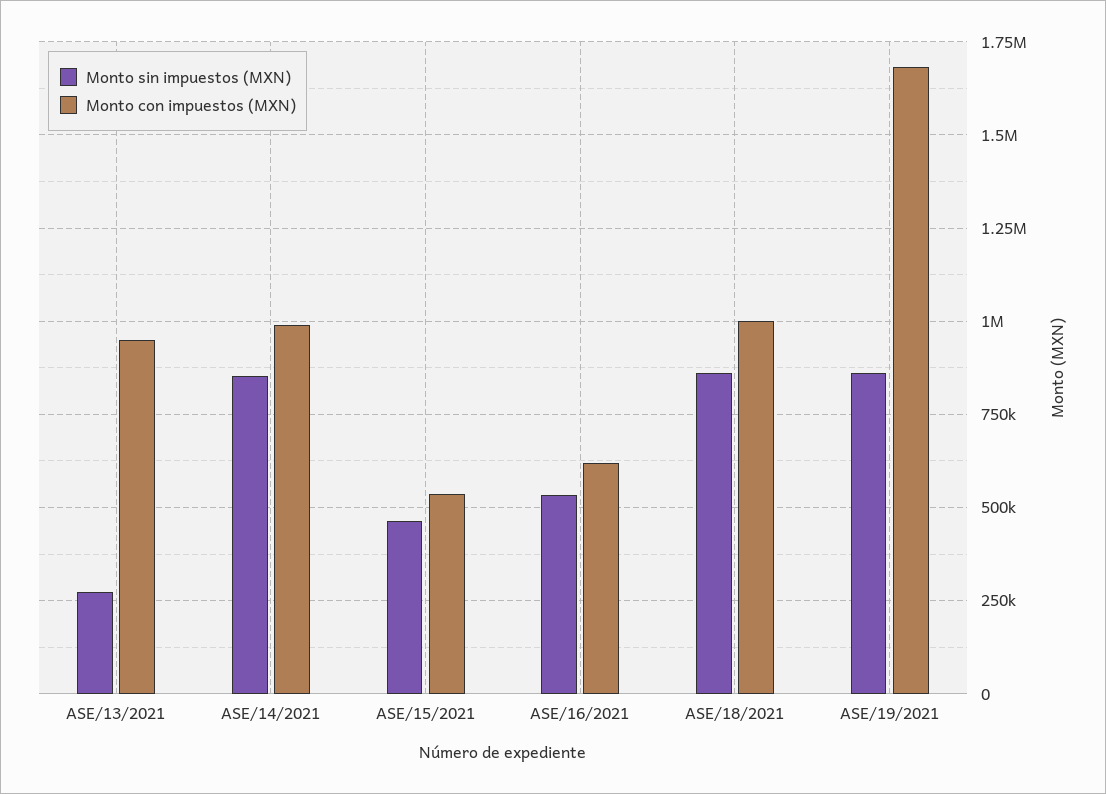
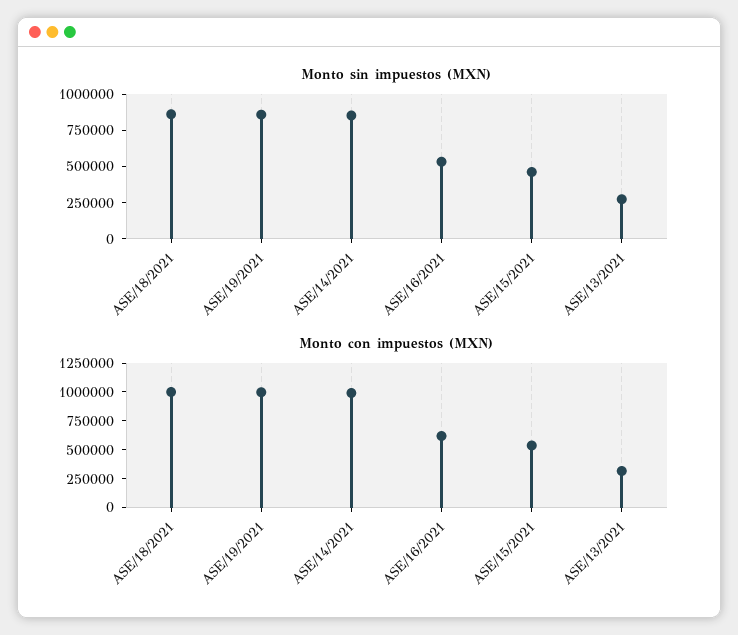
Monto con impuestos (MXN), ASE/13/2021: 950000 -> 250000
Monto con impuestos (MXN), ASE/19/2021: 1675000 -> 1000000

